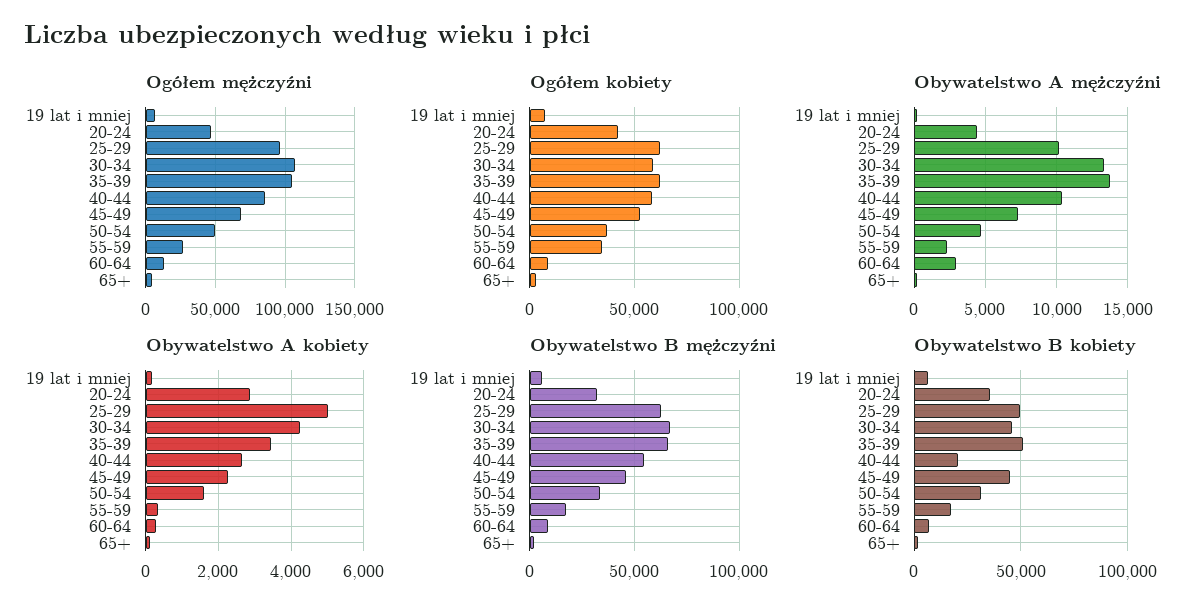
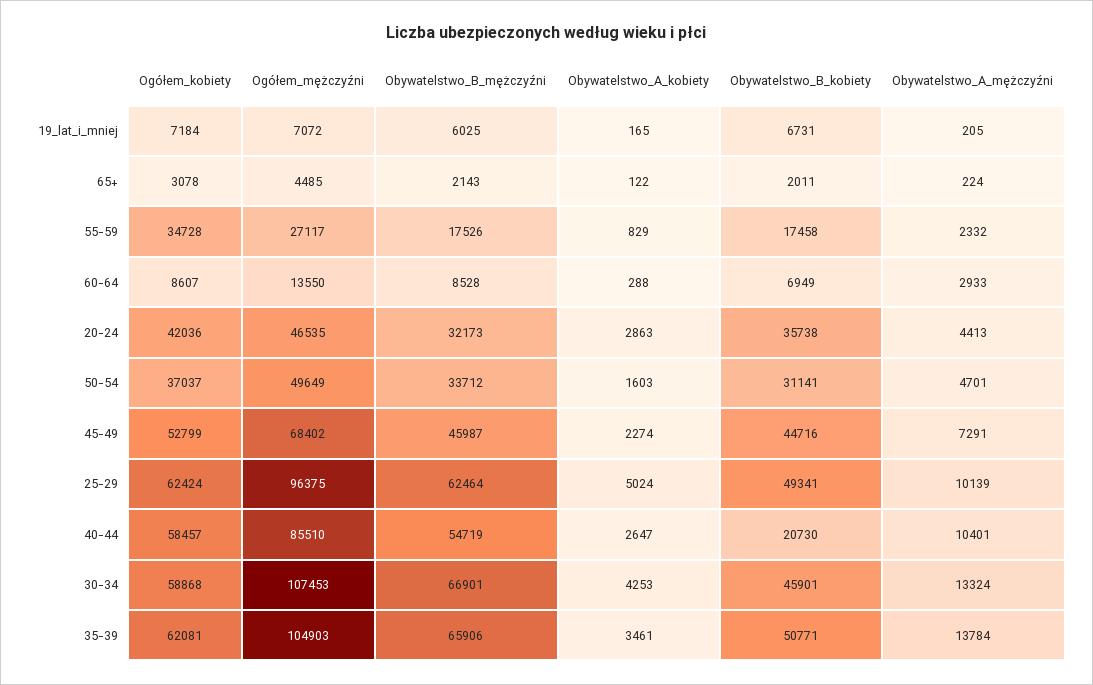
Obywatelstwo A kobiety, 55-59: 400 -> 829

